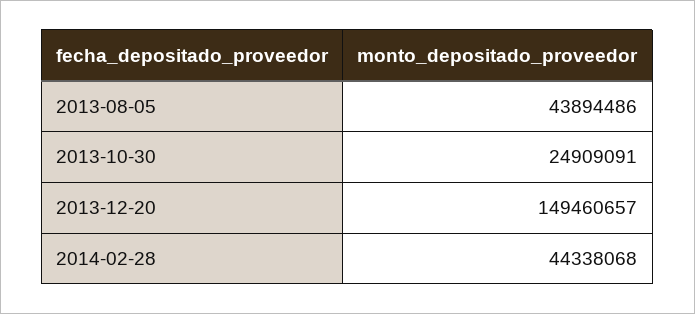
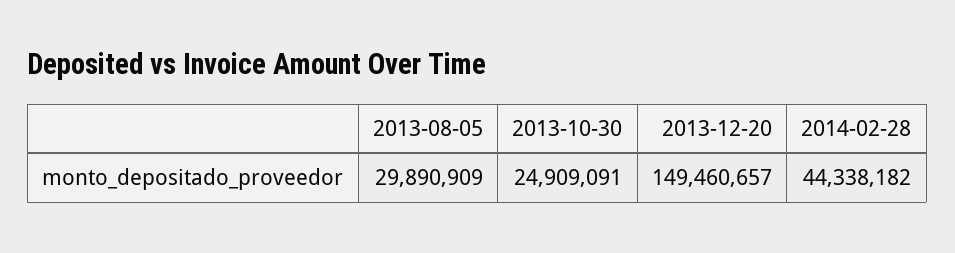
2013-08-05: 43894486 -> 29890909
2014-02-28: 44338068 -> 44338182

